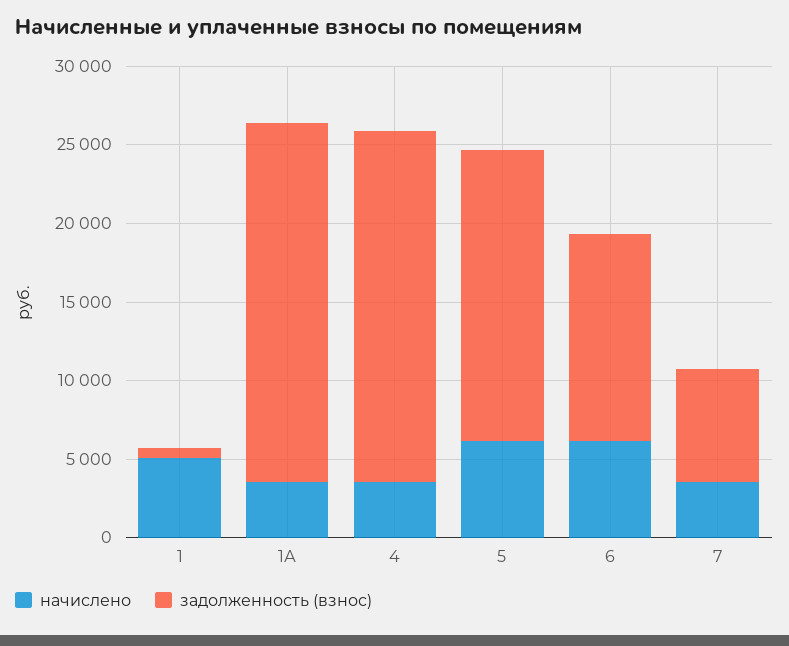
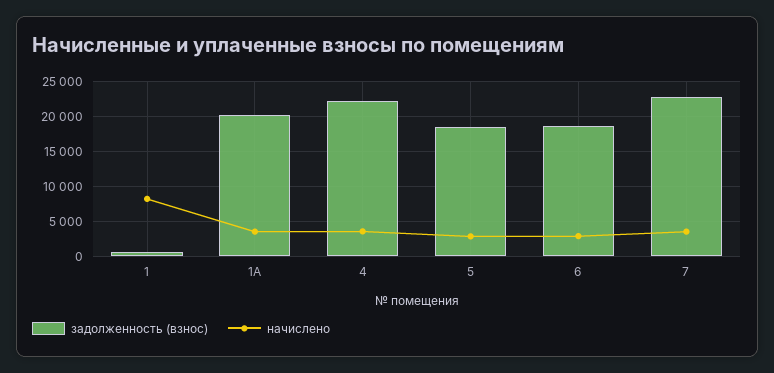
начислено, 1: 5000 -> 8000
задолженность (взнос), 1А: 23000 -> 20000
начислено, 5: 6000 -> 3000
начислено, 6: 6000 -> 3000
задолженность (взнос), 6: 13000 -> 19000
задолженность (взнос), 7: 7000 -> 23000

